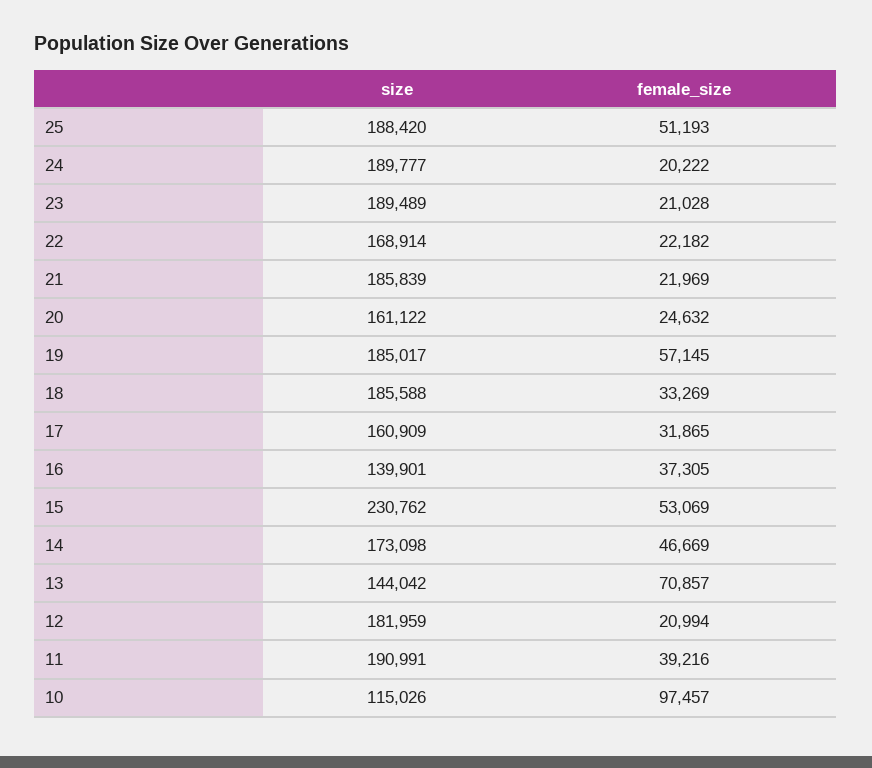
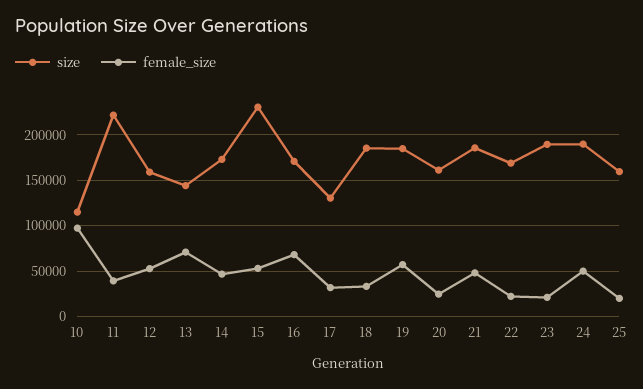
size, 25: 188420 -> 160000
female_size, 25: 51193 -> 20000
female_size, 24: 20222 -> 50000
female_size, 21: 21969 -> 50000
size, 17: 160909 -> 130000
size, 16: 139901 -> 170000
female_size, 16: 37305 -> 70000
size, 12: 181959 -> 160000
female_size, 12: 20994 -> 50000
size, 11: 190991 -> 220000

